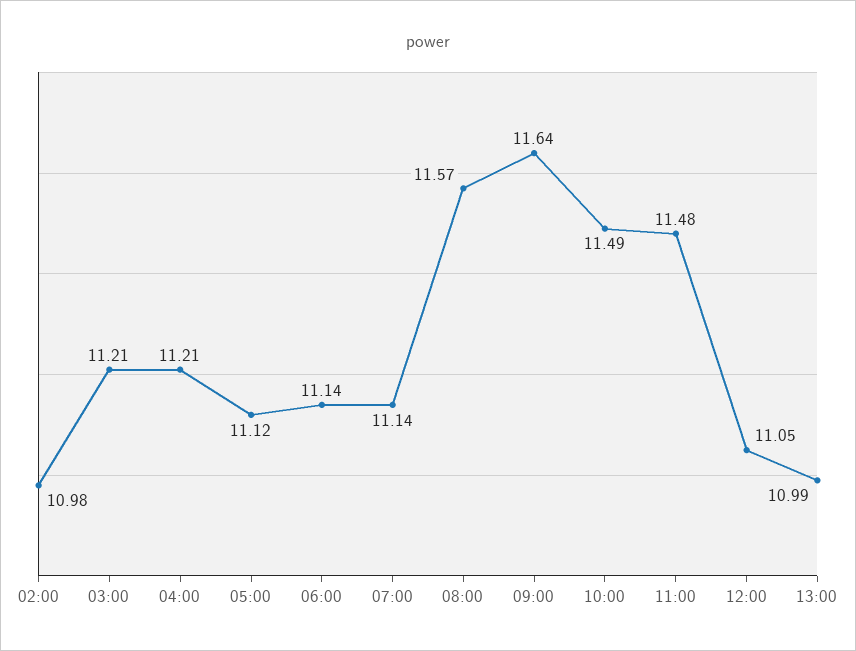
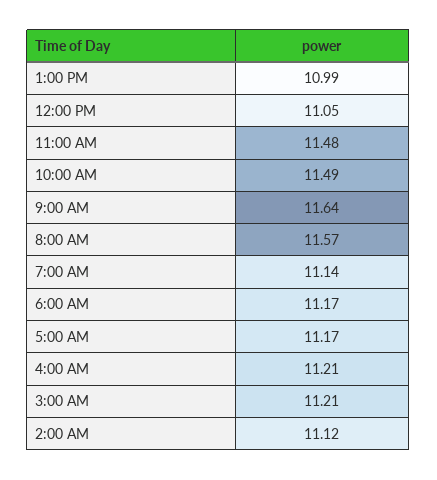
02:00: 10.98 -> 11.12
05:00: 11.12 -> 11.17
06:00: 11.14 -> 11.17

